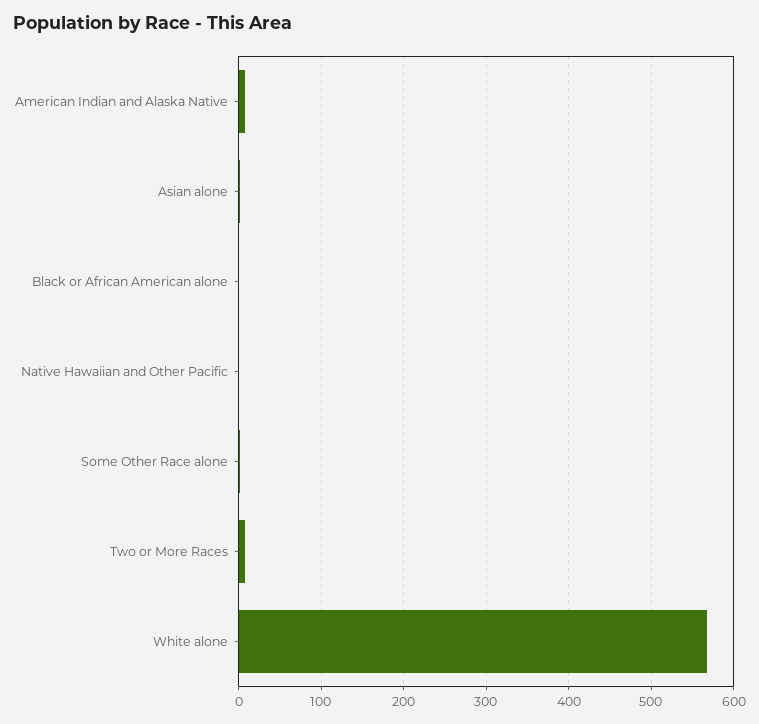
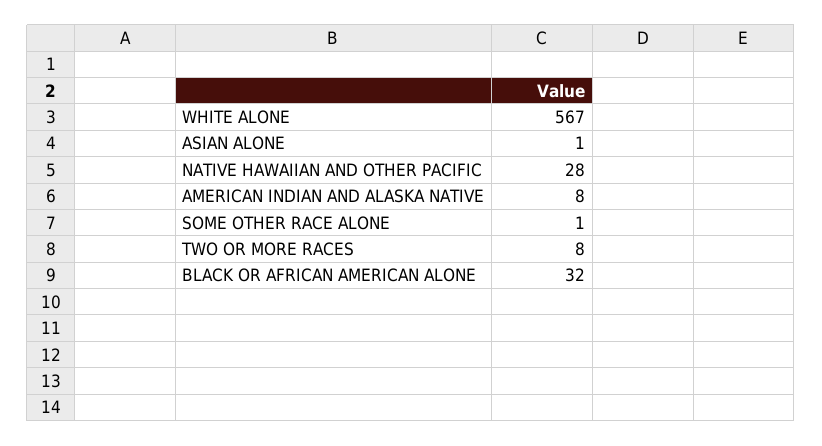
Black or African American alone: 0 -> 32
Native Hawaiian and Other Pacific: 0 -> 28

